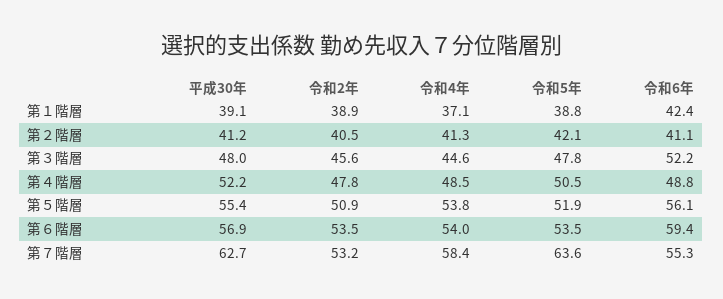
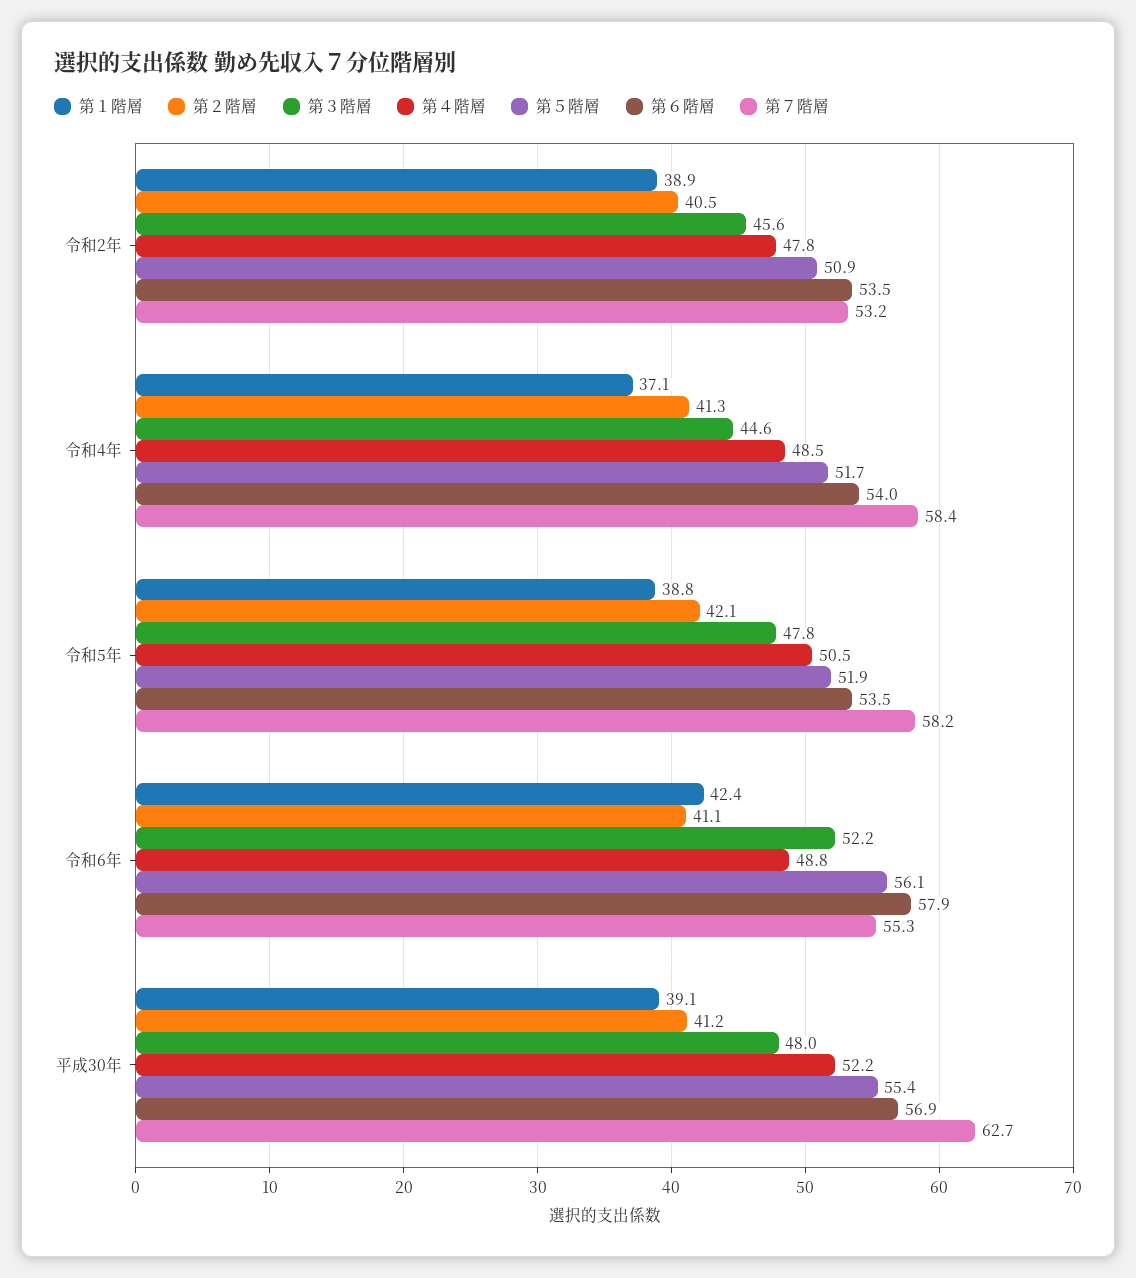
第５階層, 令和4年: 53.8 -> 51.7
第６階層, 令和6年: 59.4 -> 57.9
第７階層, 令和5年: 63.6 -> 58.2

